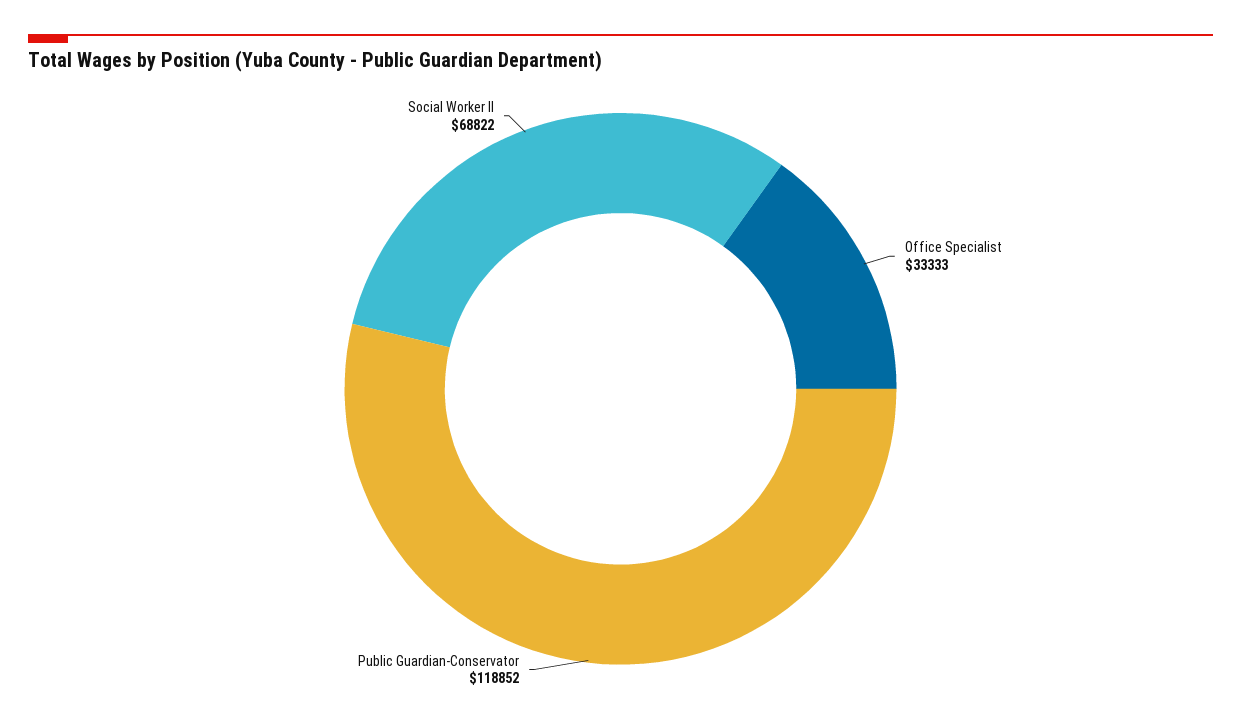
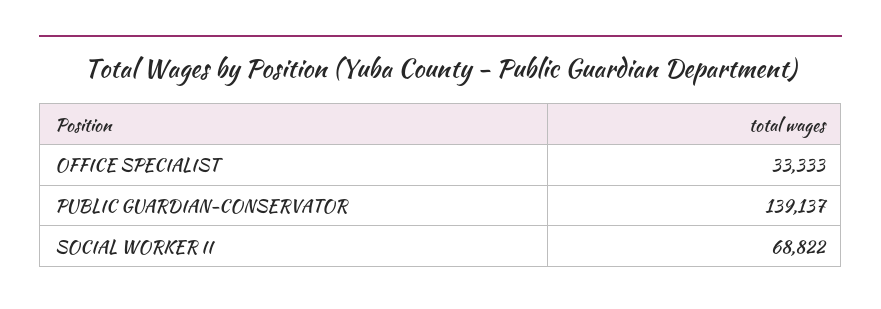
Public Guardian-Conservator: 118852 -> 139137

